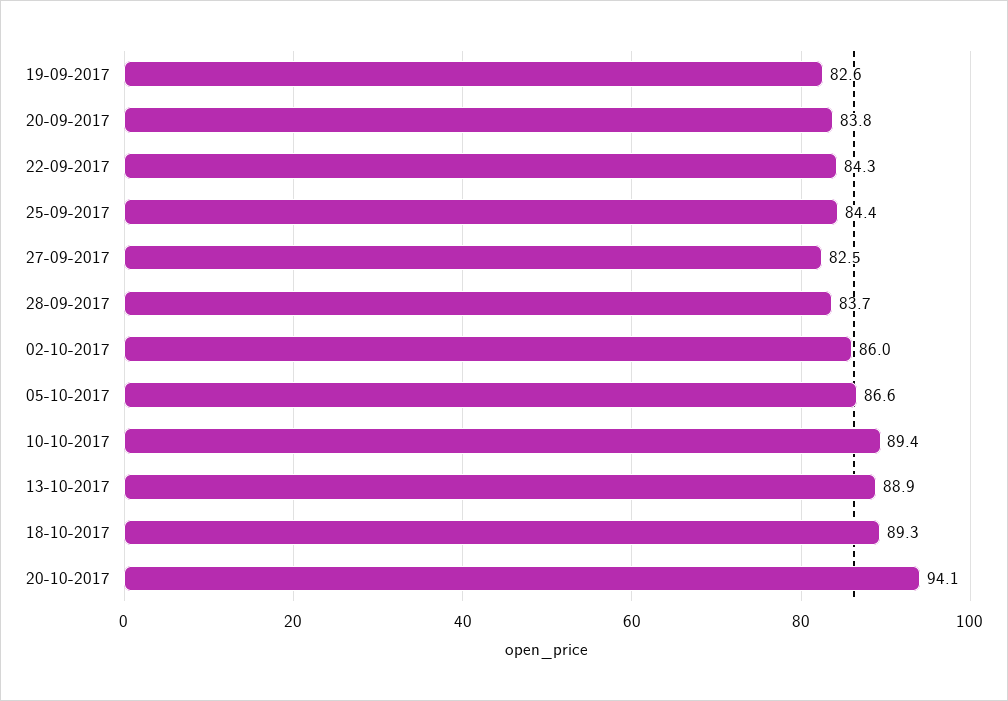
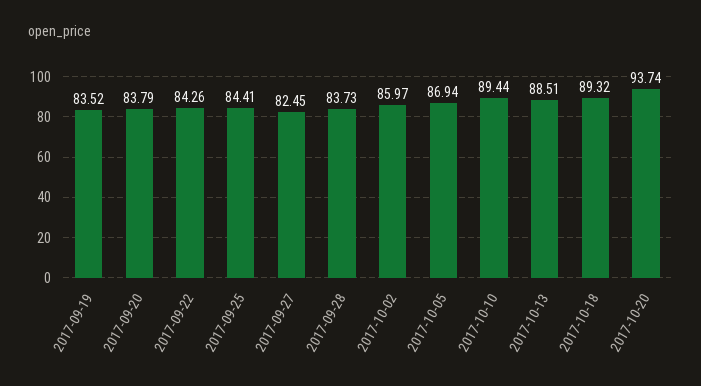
19-09-2017: 82.6 -> 83.52
05-10-2017: 86.6 -> 86.94
13-10-2017: 88.9 -> 88.51
20-10-2017: 94.1 -> 93.74

